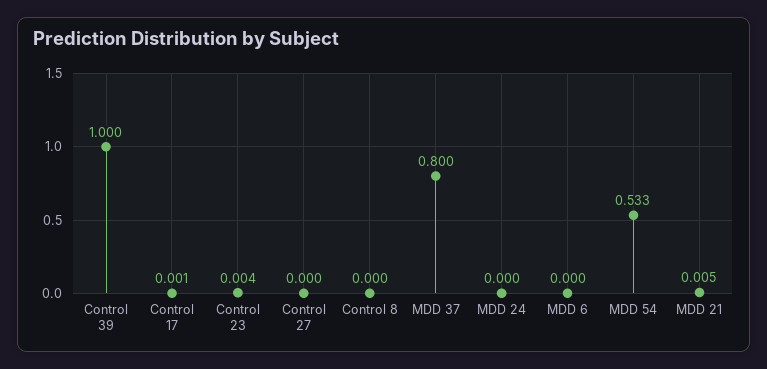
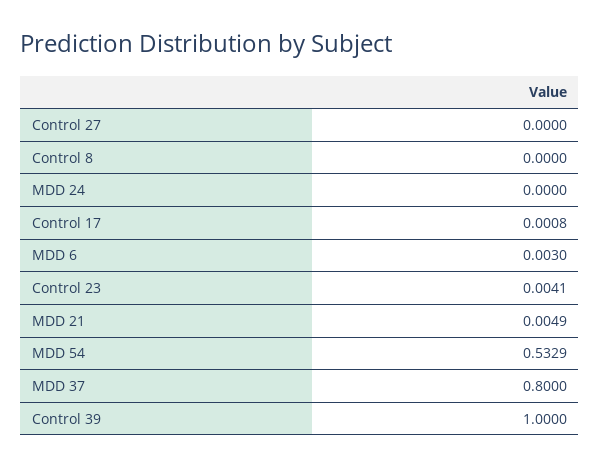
MDD 6: 0 -> 0.003

